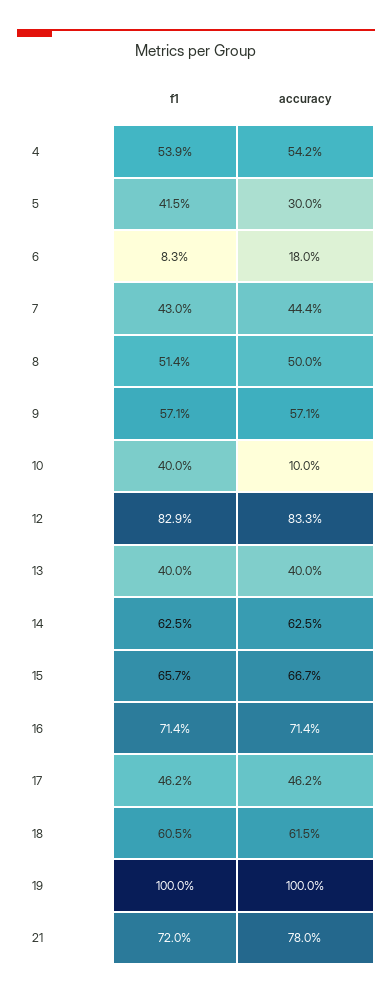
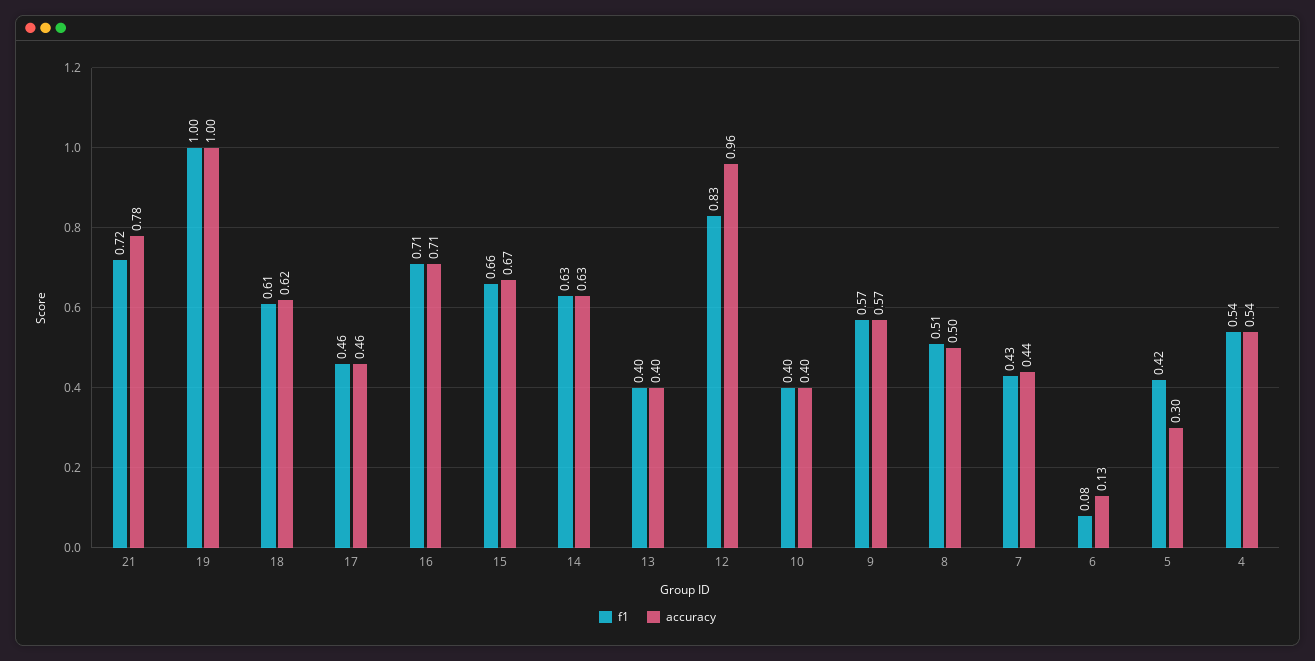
accuracy, 6: 0.18 -> 0.13
accuracy, 10: 0.1 -> 0.4
accuracy, 12: 0.833 -> 0.96

